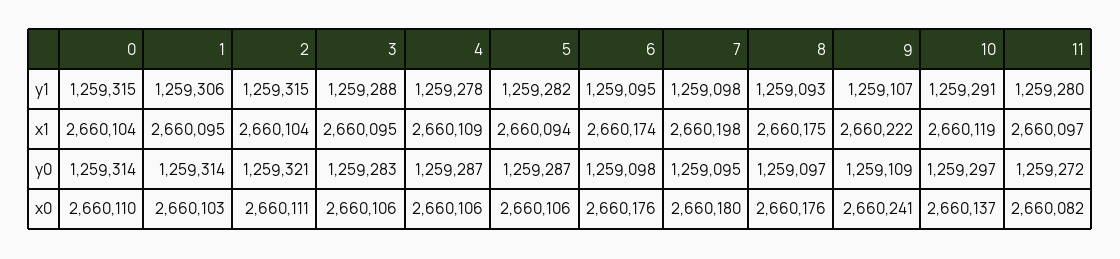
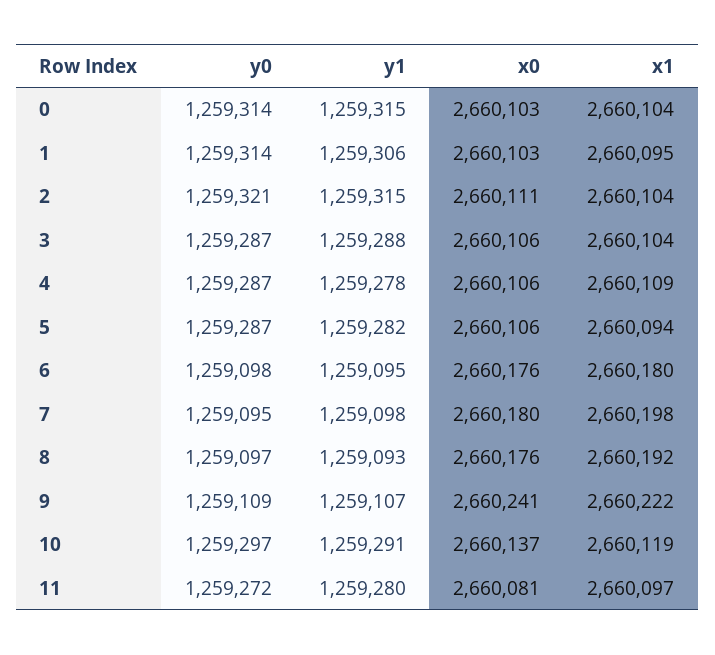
3, x1: 2660095 -> 2660104
6, x1: 2660174 -> 2660180
8, x1: 2660175 -> 2660192
3, y0: 1259283 -> 1259287
0, x0: 2660110 -> 2660103
11, x0: 2660082 -> 2660081

